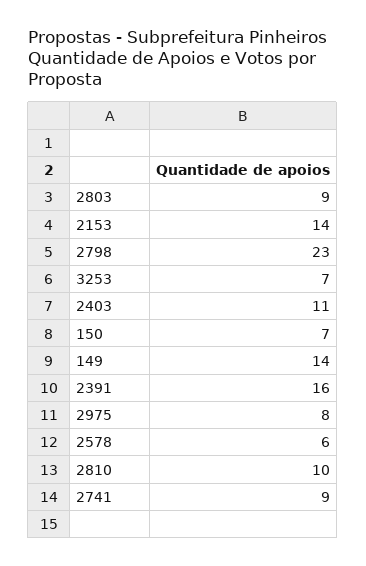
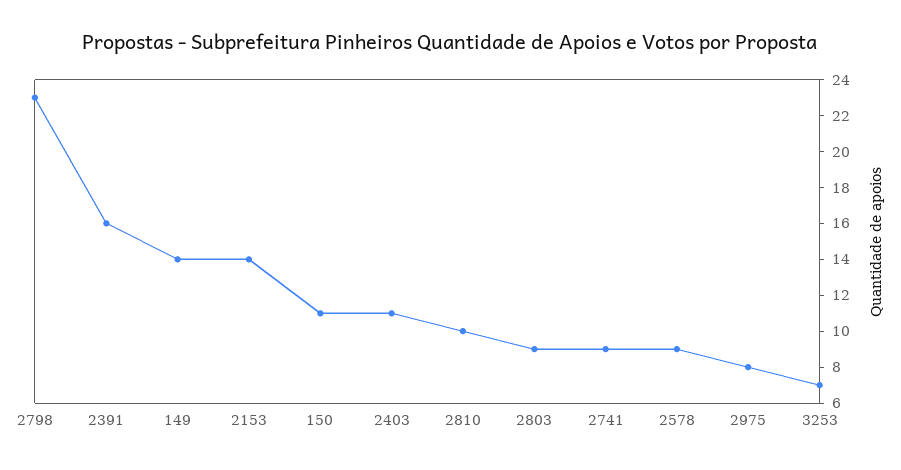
150: 7 -> 11
2578: 6 -> 9

